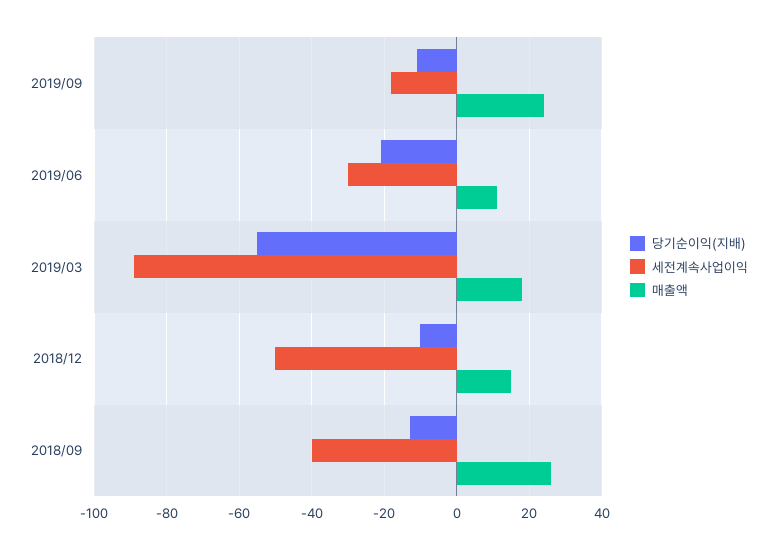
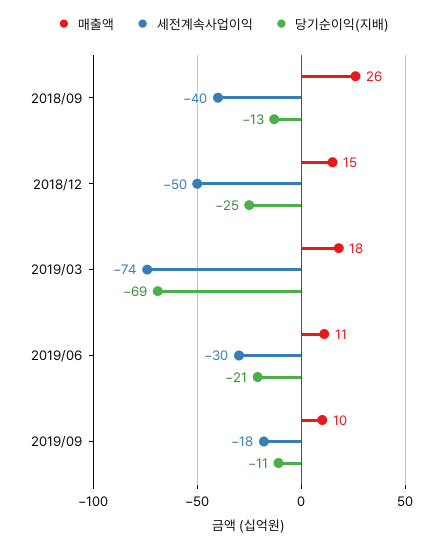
매출액, 2019/09: 25 -> 10
당기순이익(지배), 2019/03: -55 -> -69
세전계속사업이익, 2019/03: -90 -> -74
당기순이익(지배), 2018/12: -10 -> -25

